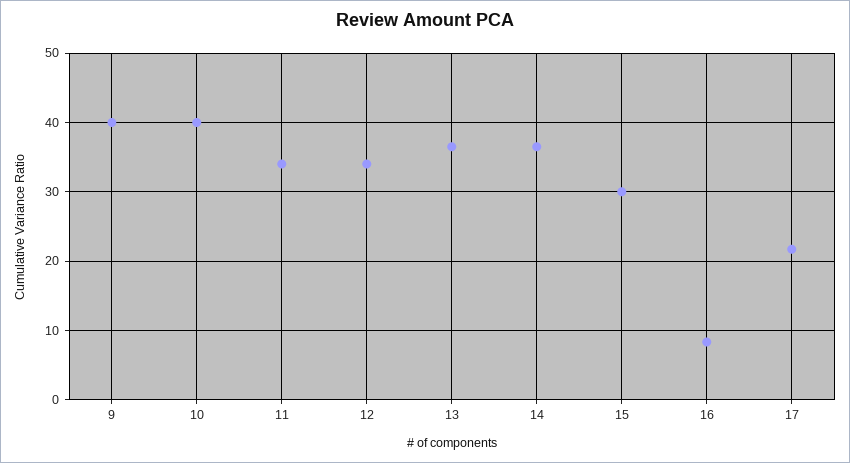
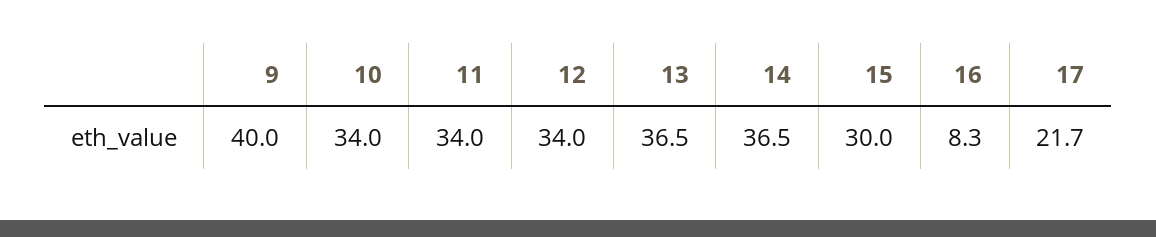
10: 40 -> 34

